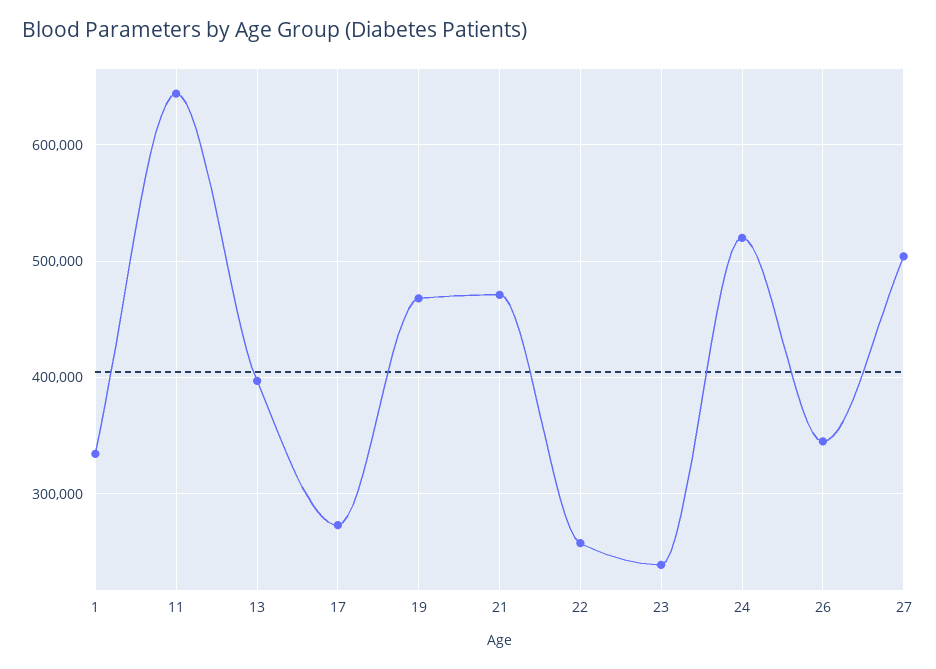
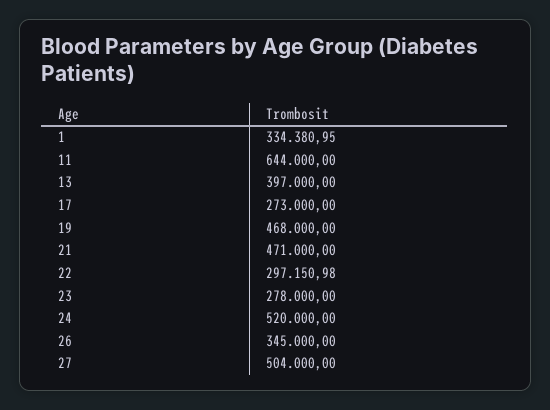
22: 260000 -> 297150.98
23: 240000 -> 278000

